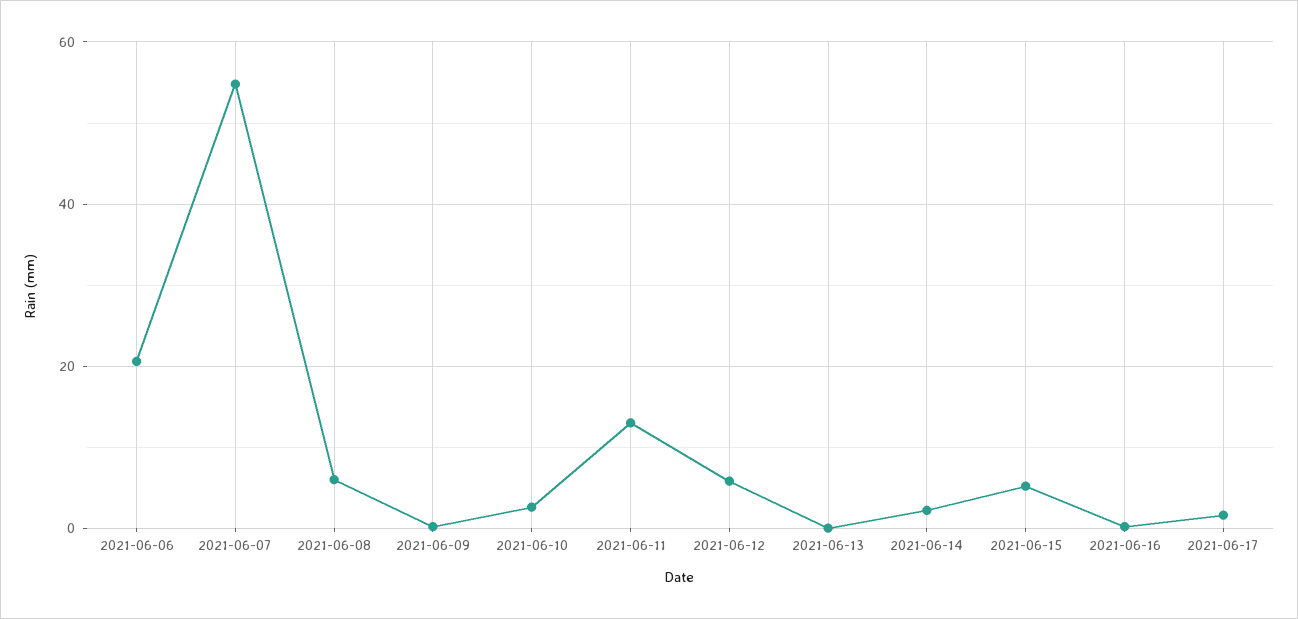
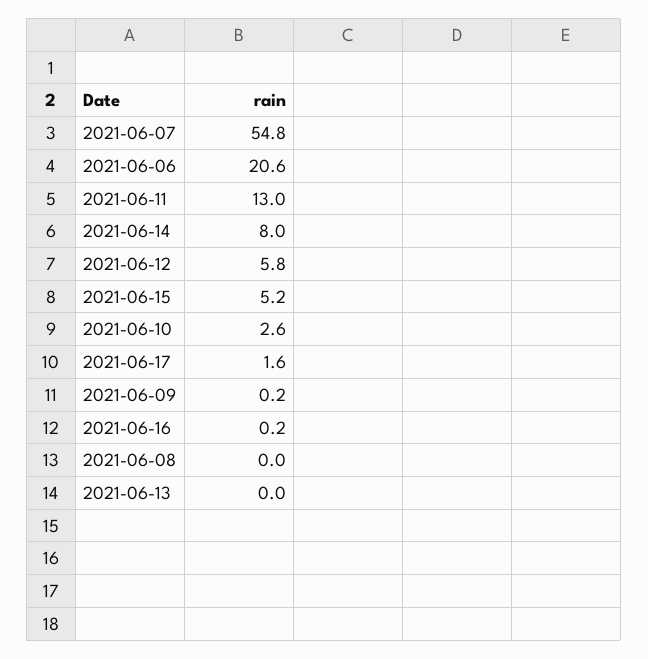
2021-06-08: 6 -> 0
2021-06-14: 2 -> 8

